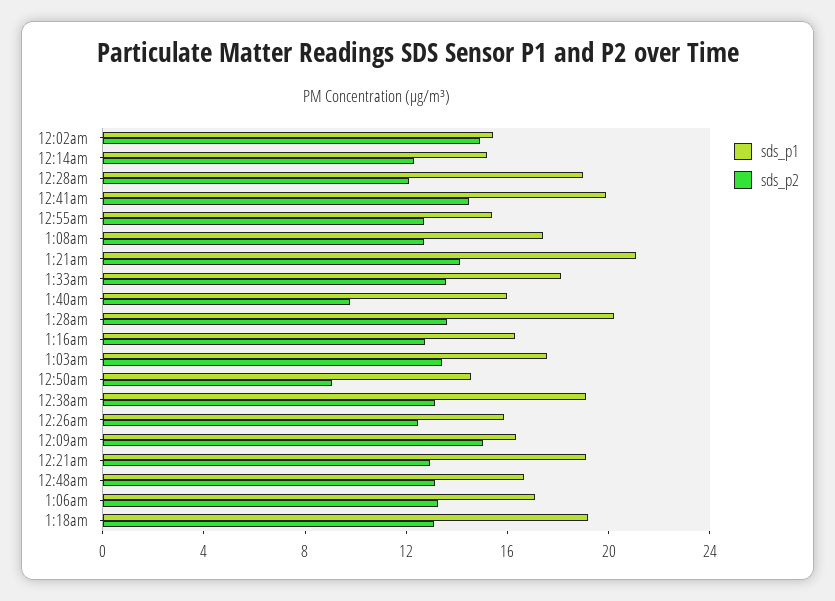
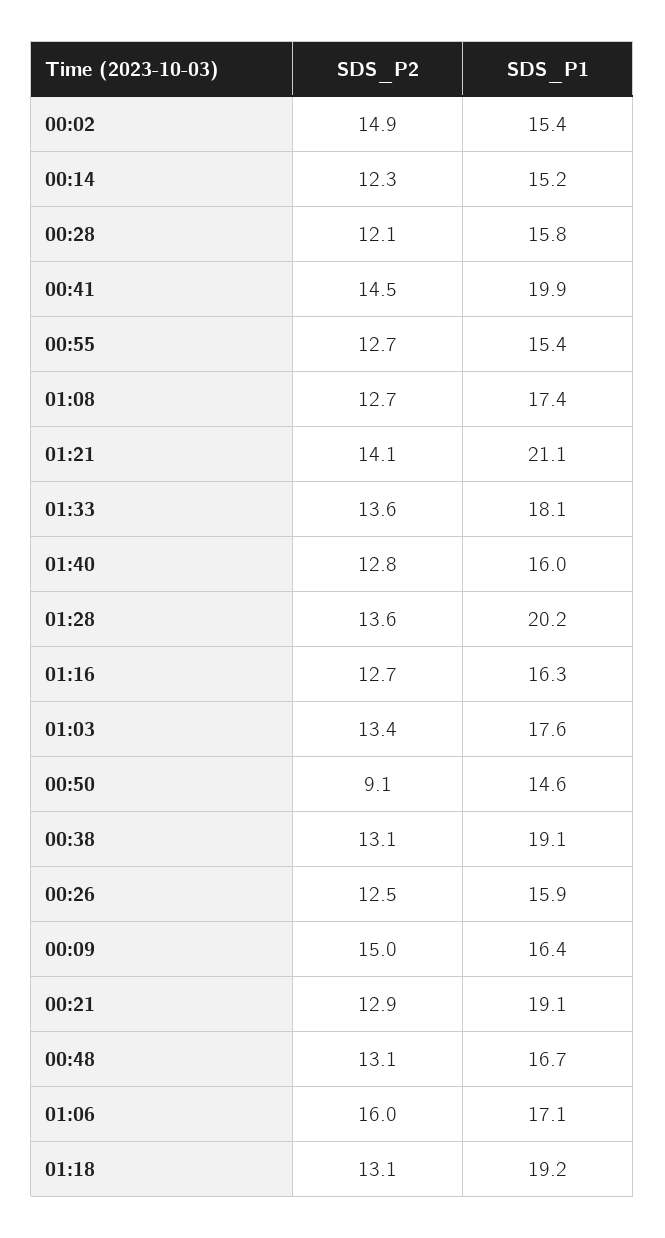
sds_p1, 12:28am: 19 -> 15.8
sds_p2, 1:40am: 10 -> 12.8
sds_p2, 1:06am: 13 -> 16

